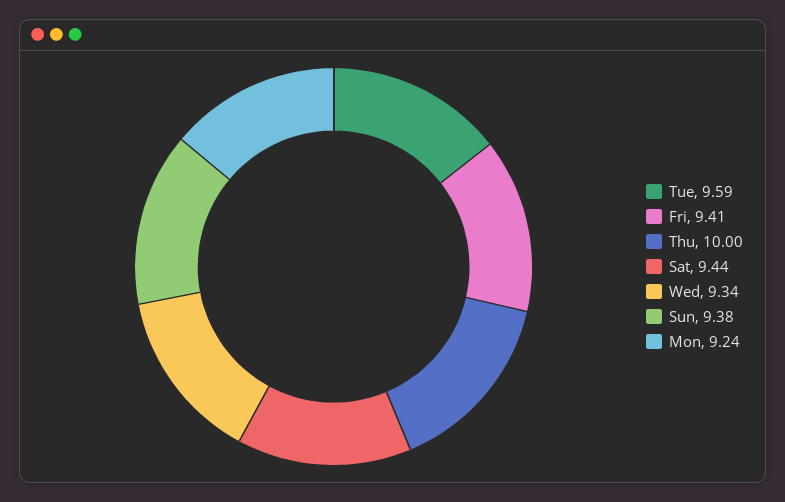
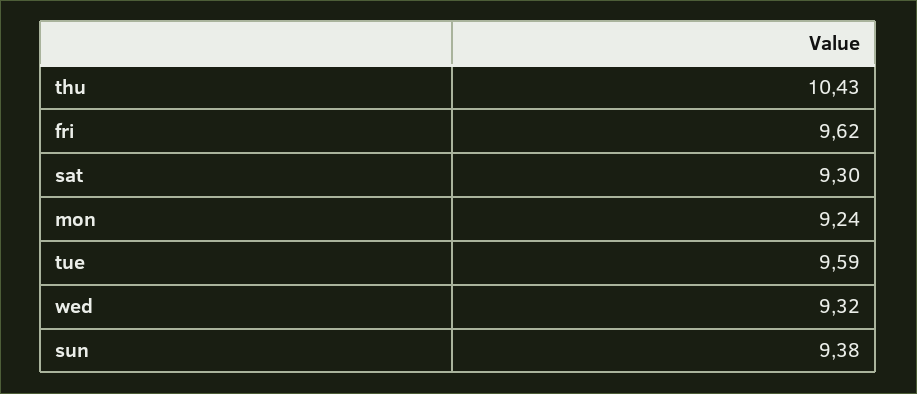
Fri: 9.41 -> 9.62
Thu: 10 -> 10.43
Sat: 9.44 -> 9.3
Wed: 9.34 -> 9.32

